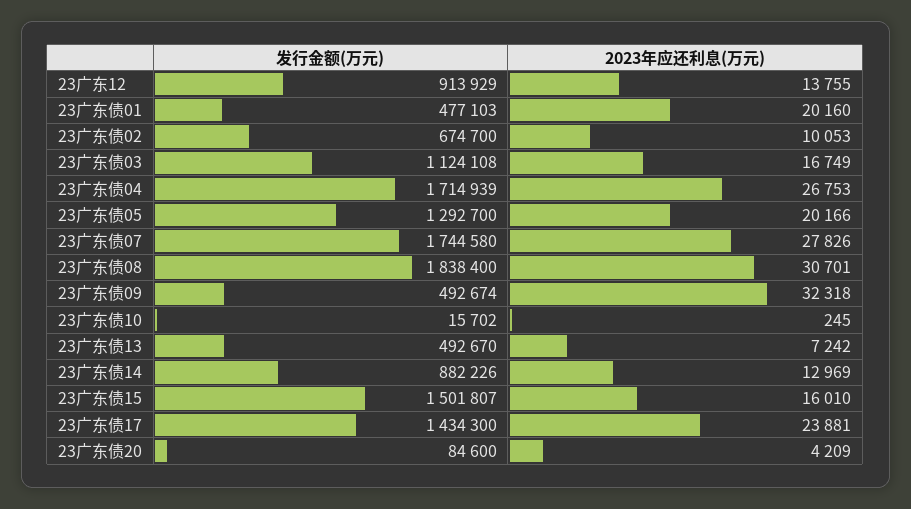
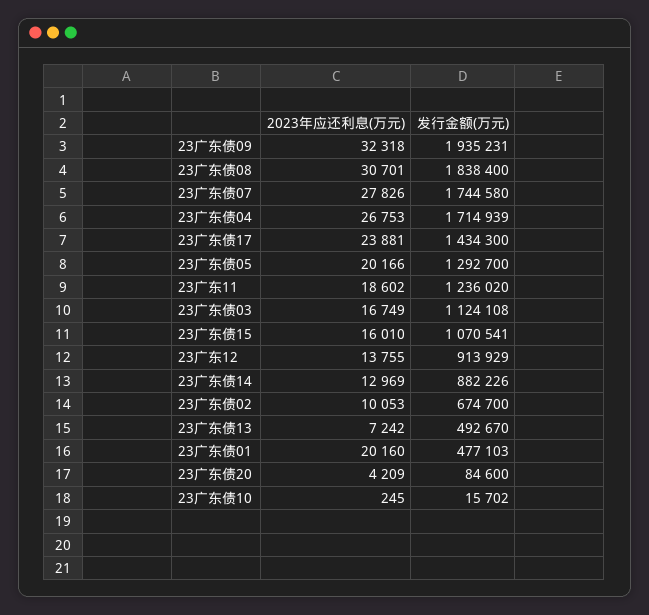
发行金额(万元), 23广东债09: 492674 -> 1935231
发行金额(万元), 23广东债15: 1501807 -> 1070541
2023年应还利息(万元), 23广东11: none -> 18602
发行金额(万元), 23广东11: none -> 1236020

